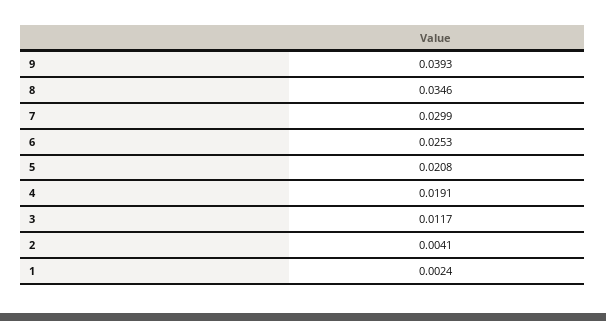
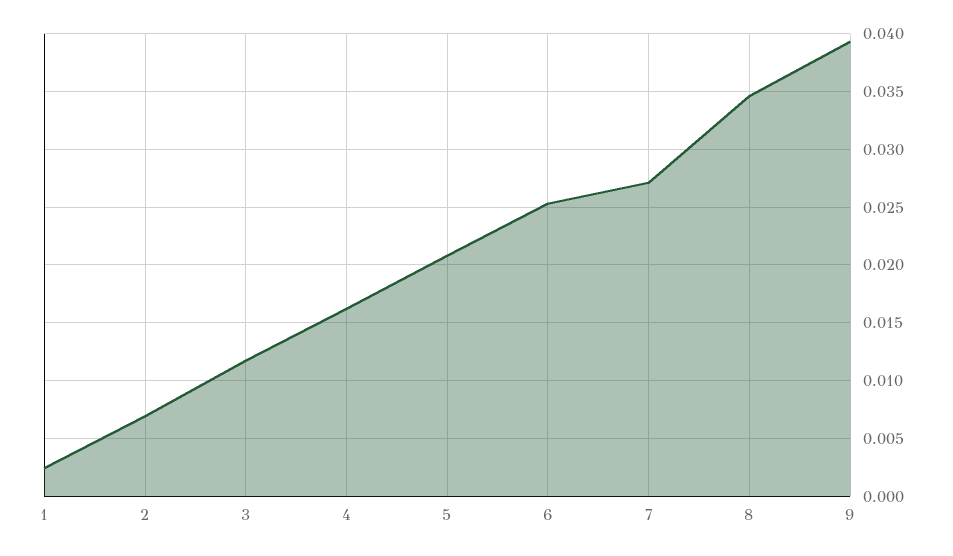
7: 0.0299 -> 0.027
4: 0.0191 -> 0.016
2: 0.0041 -> 0.007

